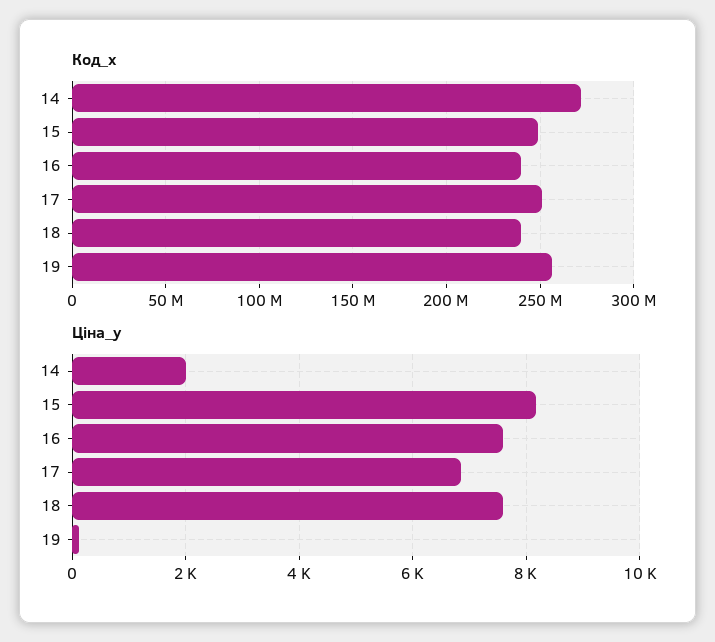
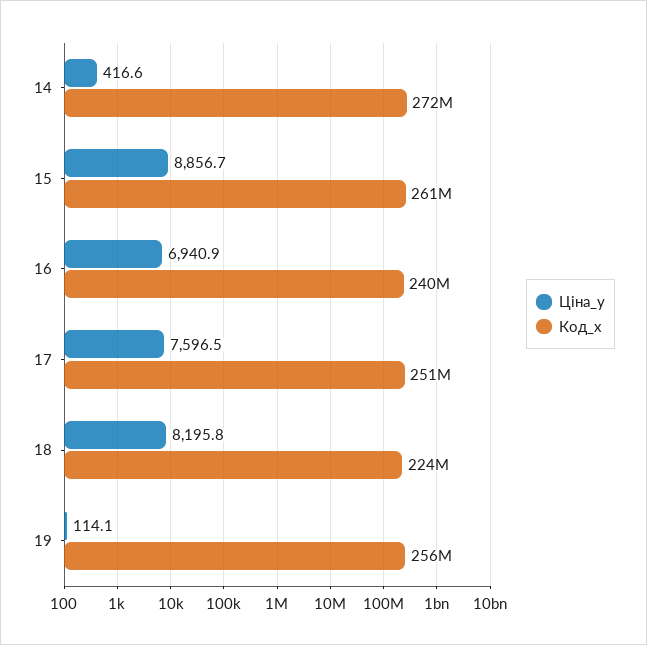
Код_x, 15: 250000000 -> 261000000
Код_x, 18: 240000000 -> 224000000
Ціна_y, 14: 2000 -> 416.6
Ціна_y, 15: 8200 -> 8856.7
Ціна_y, 16: 7600 -> 6940.9
Ціна_y, 17: 6800 -> 7596.5
Ціна_y, 18: 7600 -> 8195.8

